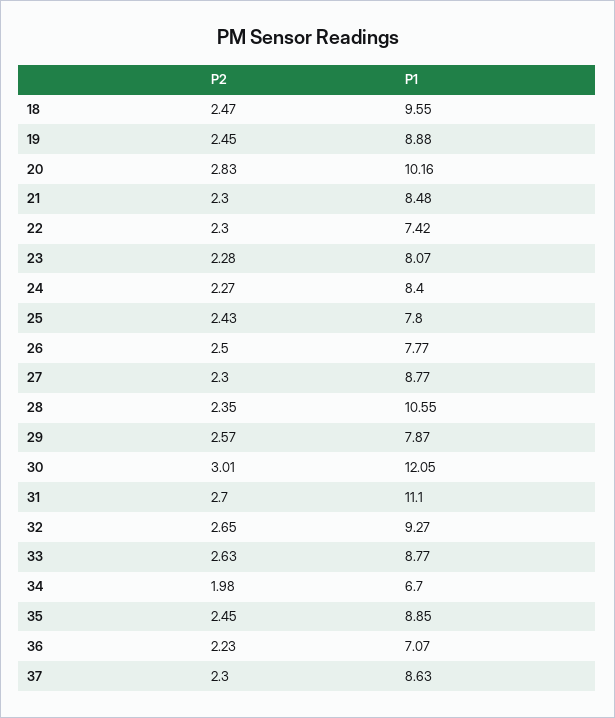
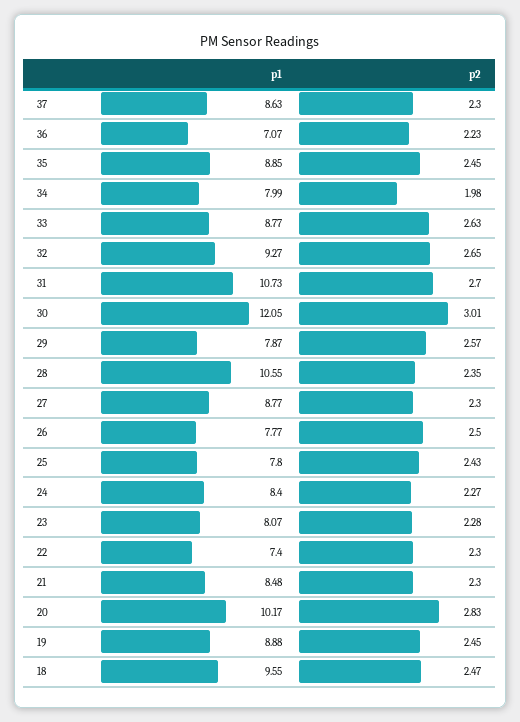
P1, 20: 10.16 -> 10.17
P1, 22: 7.42 -> 7.4
P1, 31: 11.1 -> 10.73
P1, 34: 6.7 -> 7.99

